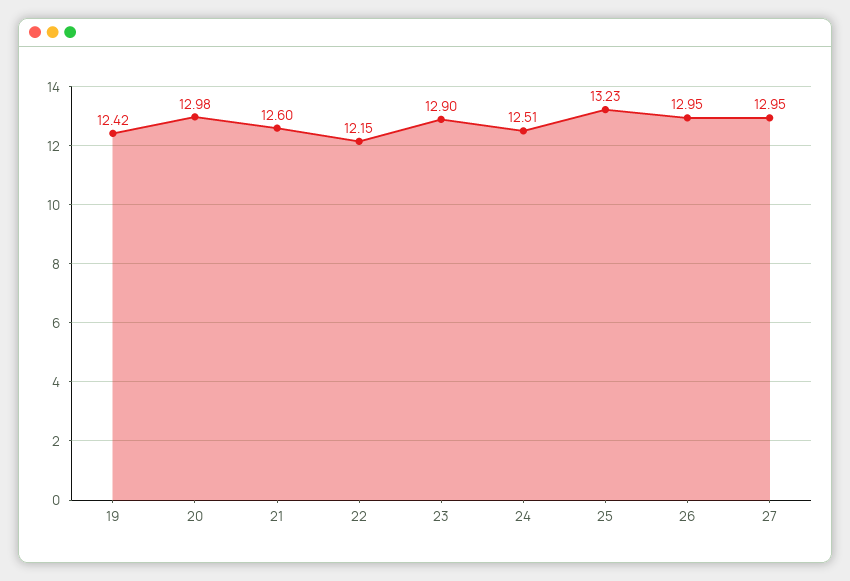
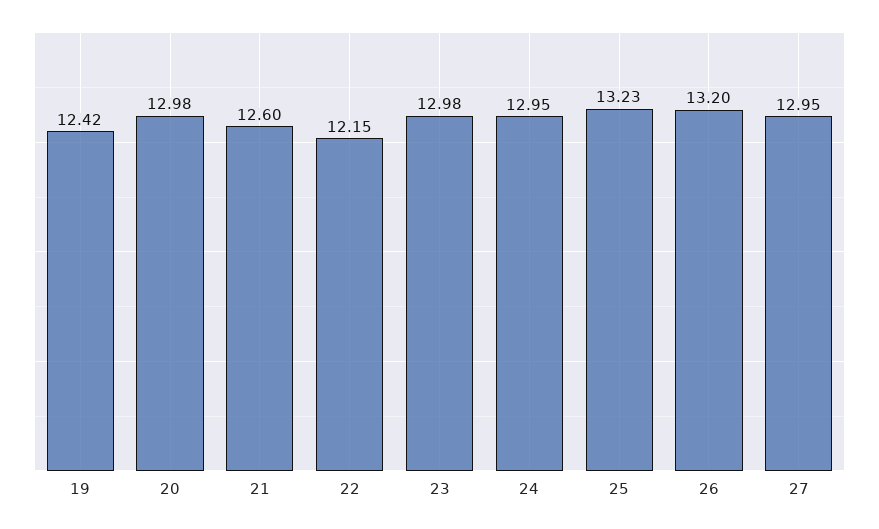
23: 12.9 -> 12.98
24: 12.51 -> 12.95
26: 12.95 -> 13.2

